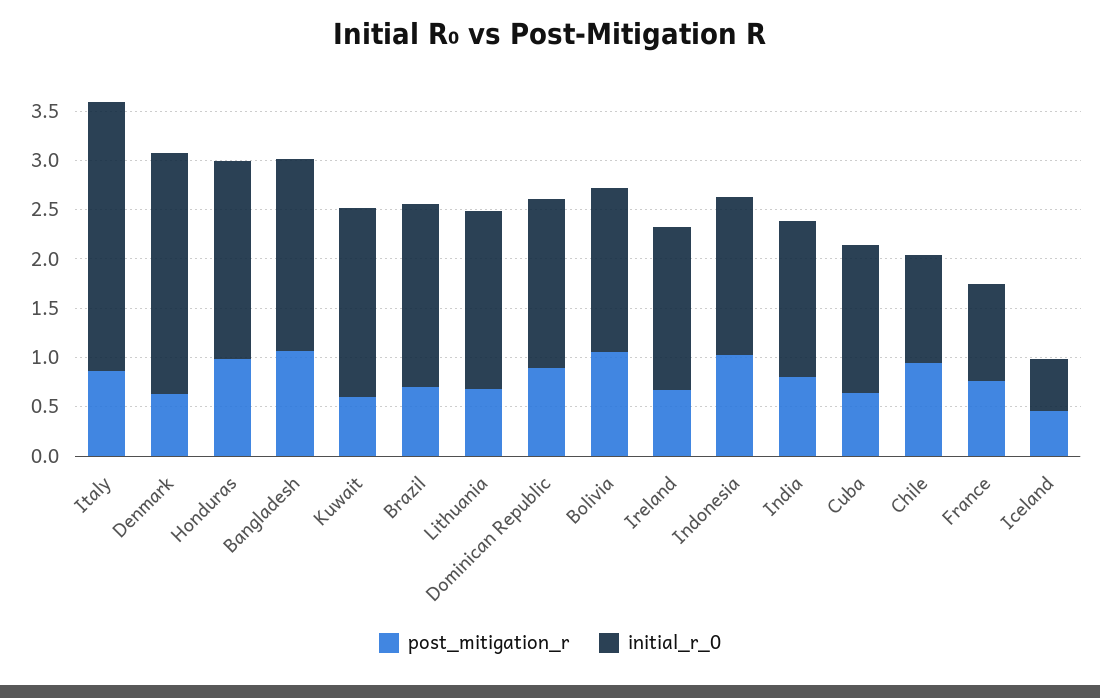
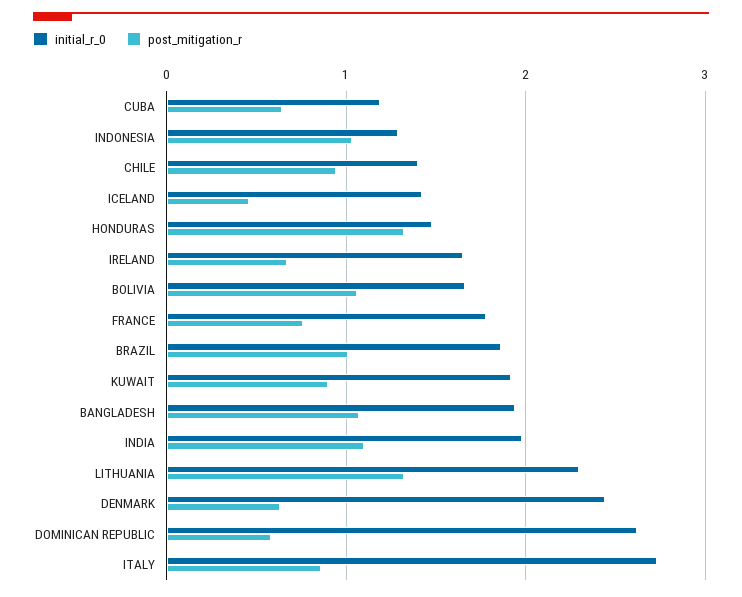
post_mitigation_r, Honduras: 1 -> 1.3
initial_r_0, Honduras: 2 -> 1.5
post_mitigation_r, Kuwait: 0.6 -> 0.9
post_mitigation_r, Brazil: 0.7 -> 1
post_mitigation_r, Lithuania: 0.7 -> 1.3
initial_r_0, Lithuania: 1.8 -> 2.3
post_mitigation_r, Dominican Republic: 0.9 -> 0.6
initial_r_0, Dominican Republic: 1.7 -> 2.6
initial_r_0, Indonesia: 1.6 -> 1.3
post_mitigation_r, India: 0.8 -> 1.1
initial_r_0, India: 1.6 -> 2
initial_r_0, Cuba: 1.5 -> 1.2
initial_r_0, Chile: 1.1 -> 1.4
initial_r_0, France: 1 -> 1.8
initial_r_0, Iceland: 0.5 -> 1.4

